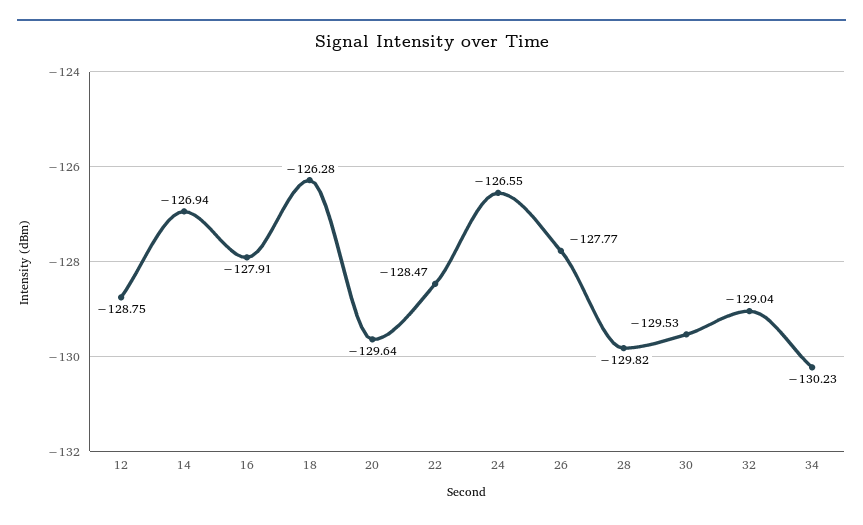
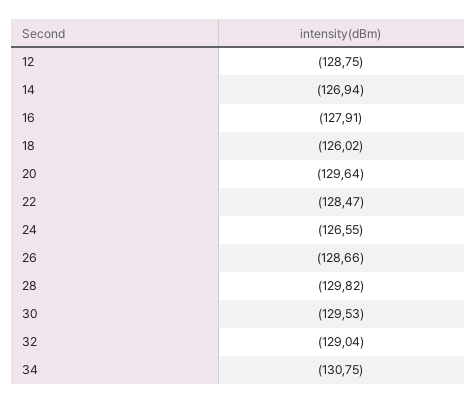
18: -126.28 -> -126.02
26: -127.77 -> -128.66
34: -130.23 -> -130.75

